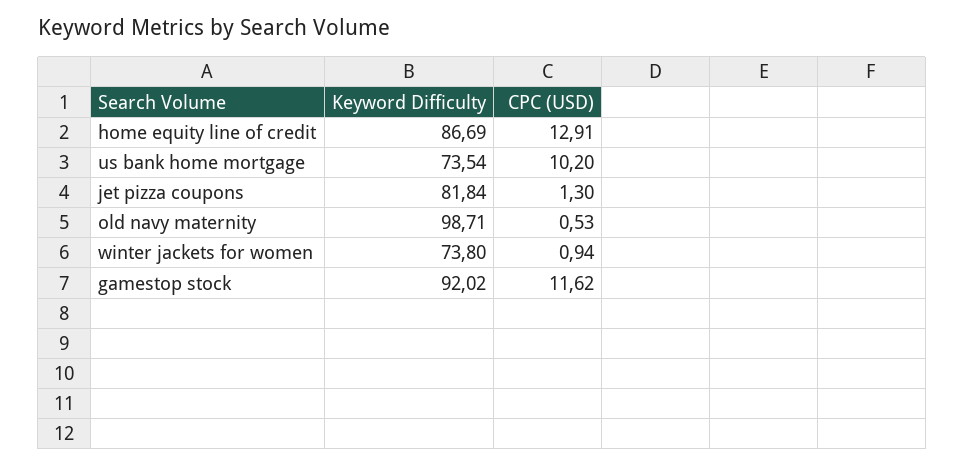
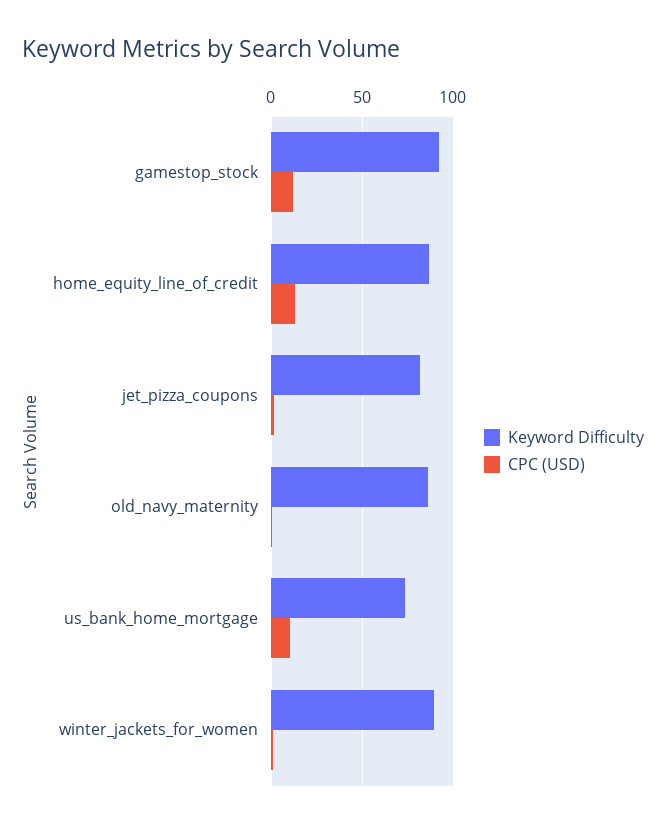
Keyword Difficulty, old navy maternity: 98.71 -> 85
Keyword Difficulty, winter jackets for women: 73.8 -> 90

